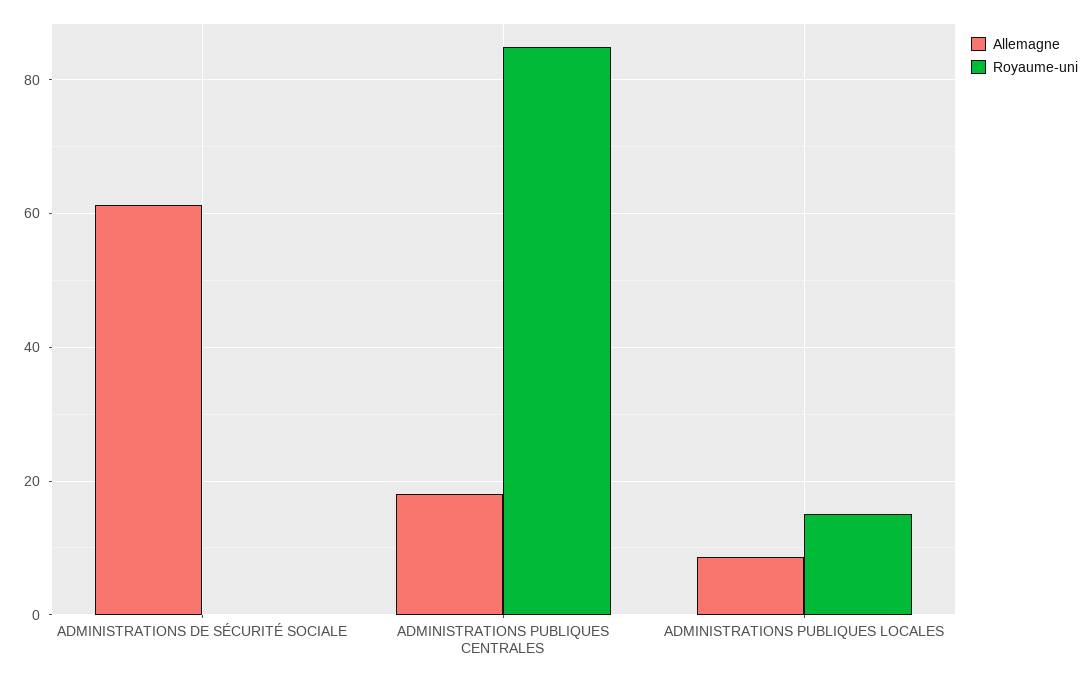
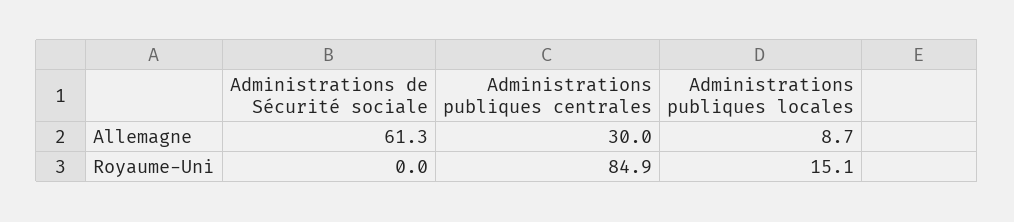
Allemagne, ADMINISTRATIONS PUBLIQUES CENTRALES: 18 -> 30

